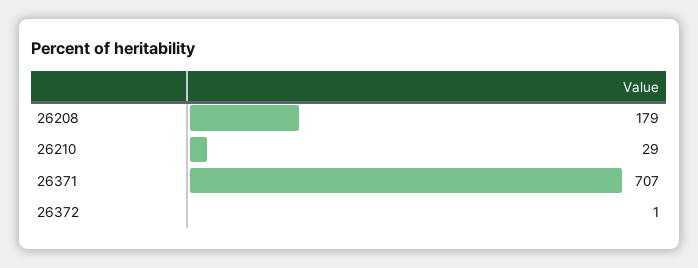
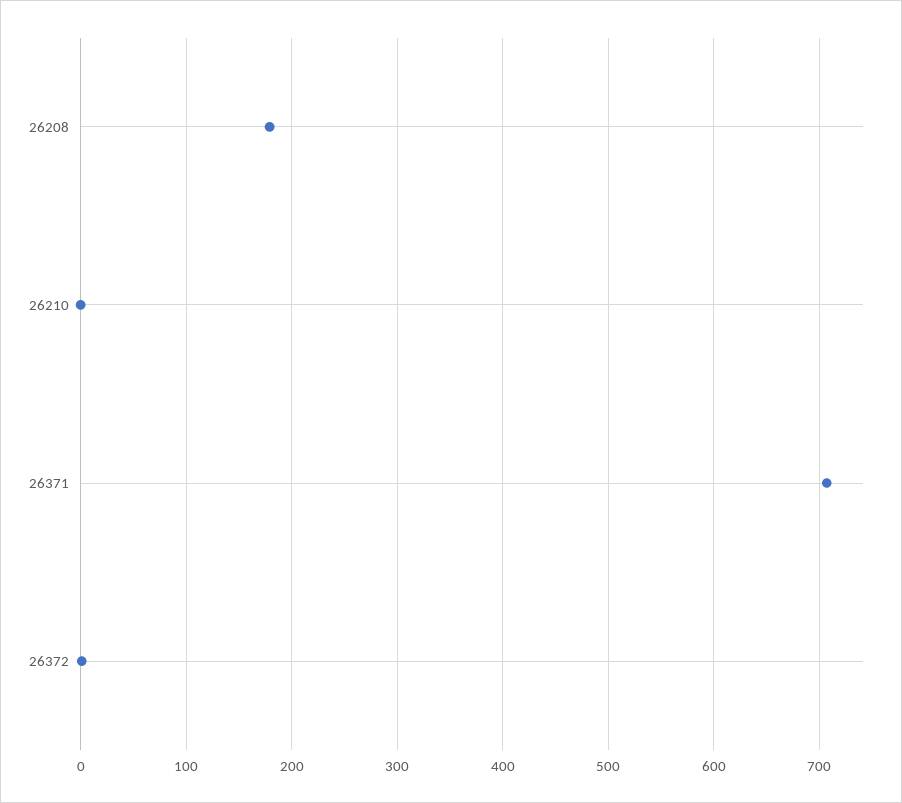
26210: 29 -> 0

